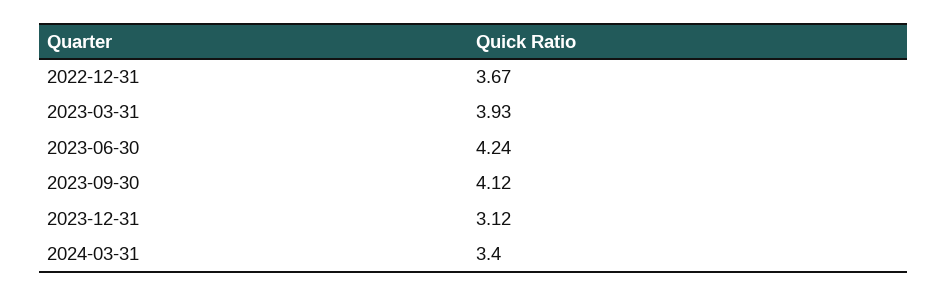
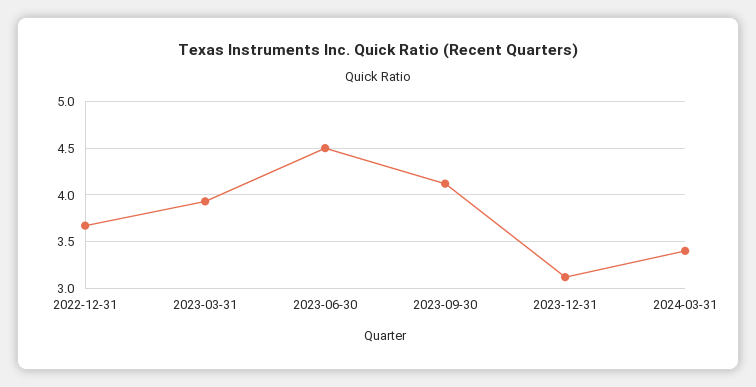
2023-06-30: 4.24 -> 4.5

